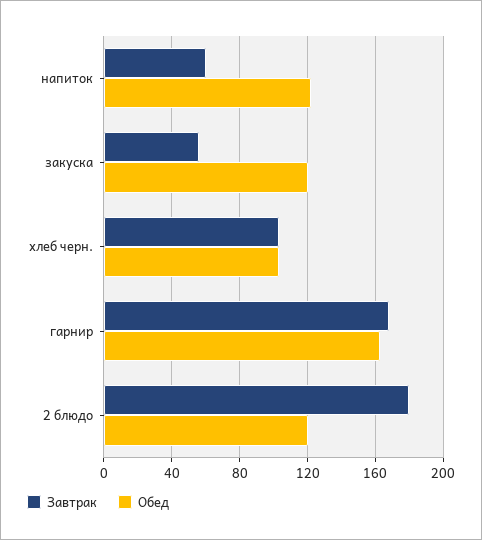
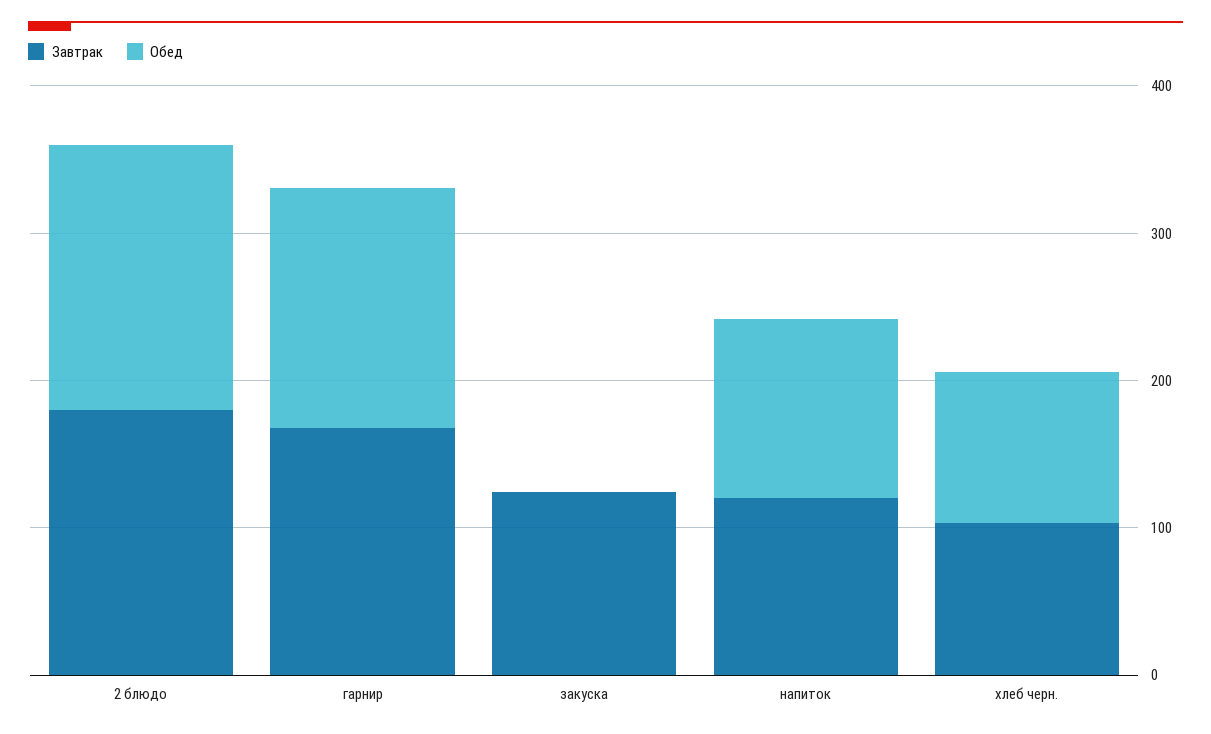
Завтрак, напиток: 60 -> 120
Завтрак, закуска: 55 -> 120
Обед, закуска: 120 -> 0
Обед, 2 блюдо: 120 -> 180

